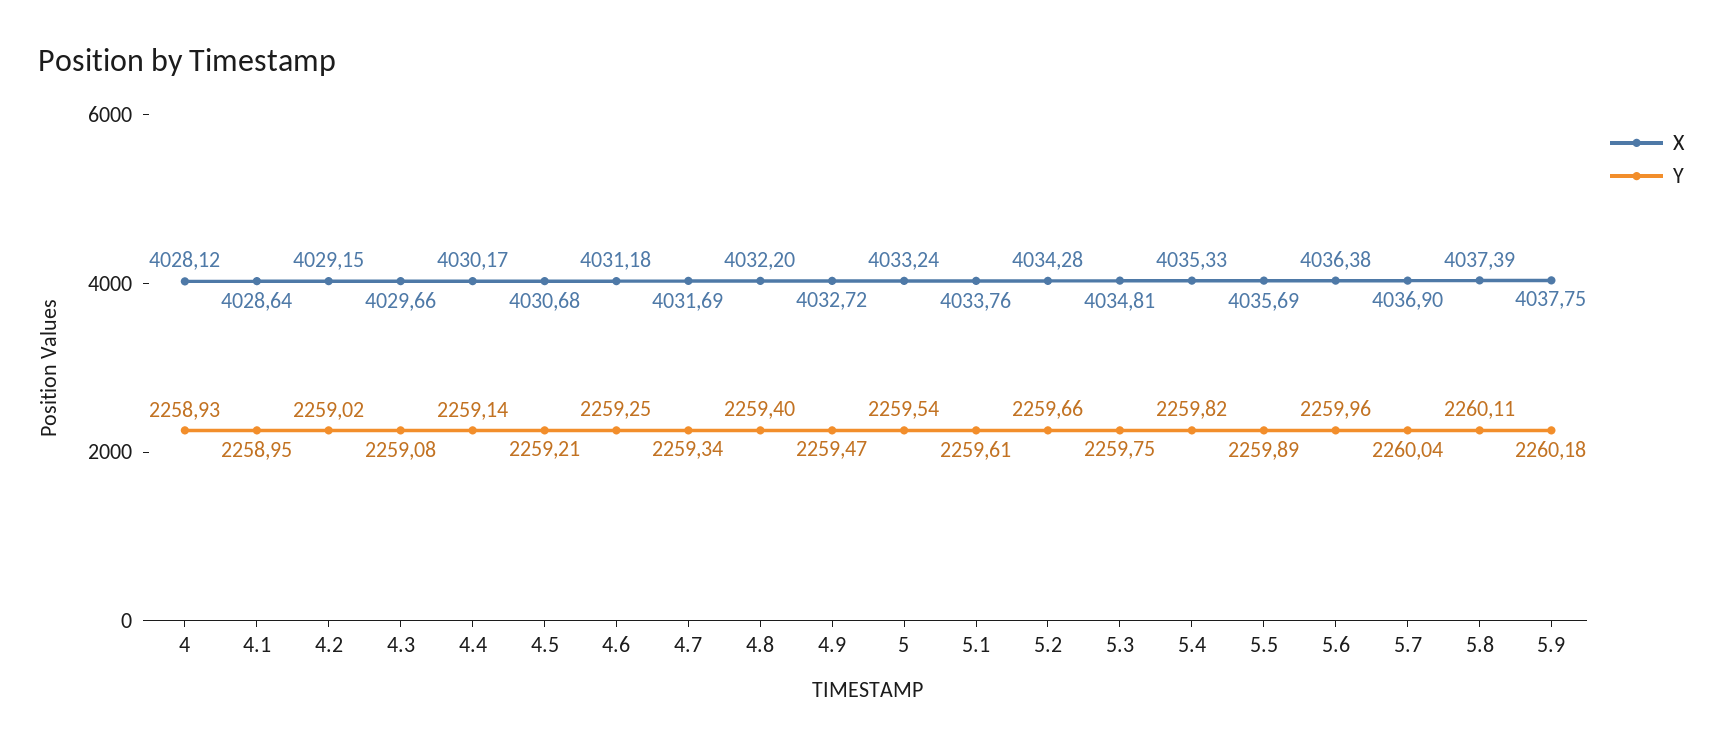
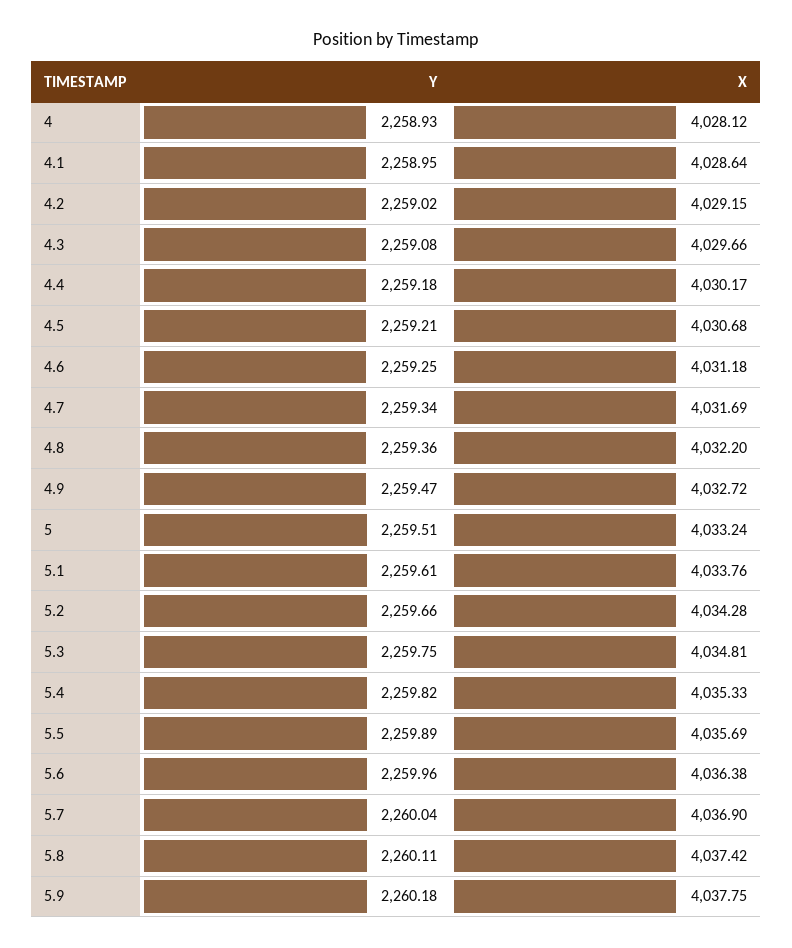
Y, 4.4: 2259.14 -> 2259.18
Y, 4.8: 2259.4 -> 2259.36
Y, 5: 2259.54 -> 2259.51
X, 5.8: 4037.39 -> 4037.42

